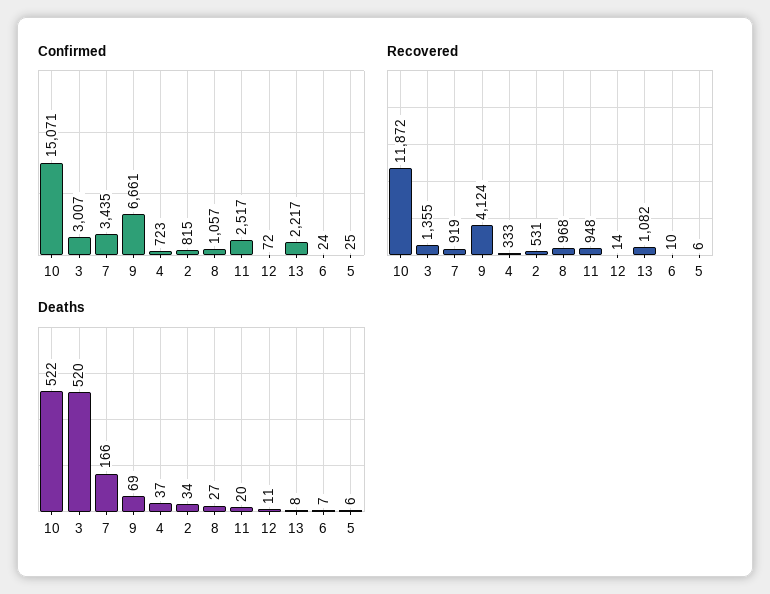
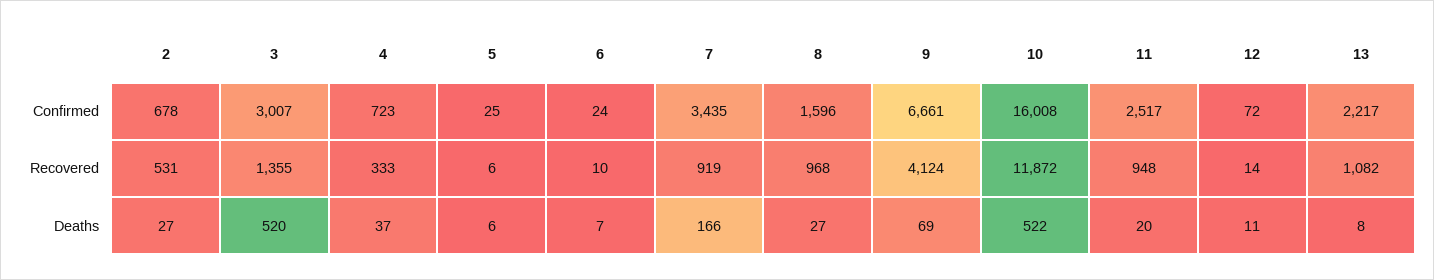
Confirmed, 10: 15071 -> 16008
Confirmed, 2: 815 -> 678
Confirmed, 8: 1057 -> 1596
Deaths, 2: 34 -> 27

